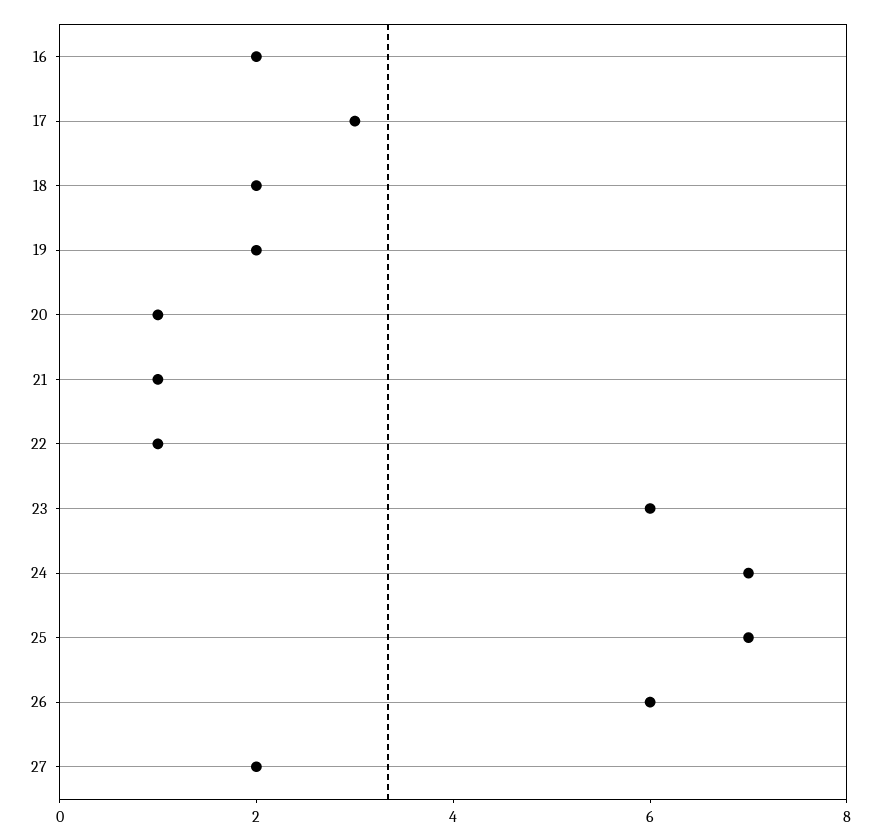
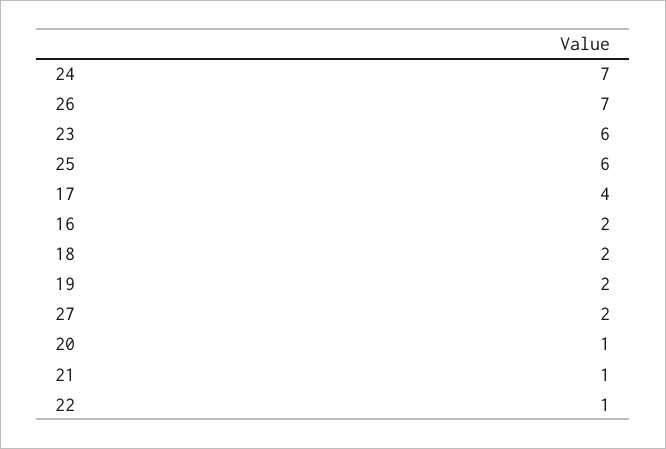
17: 3 -> 4
25: 7 -> 6
26: 6 -> 7

